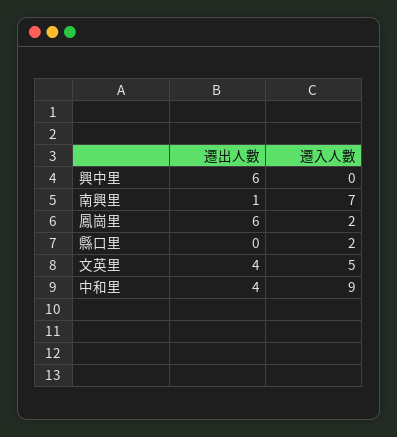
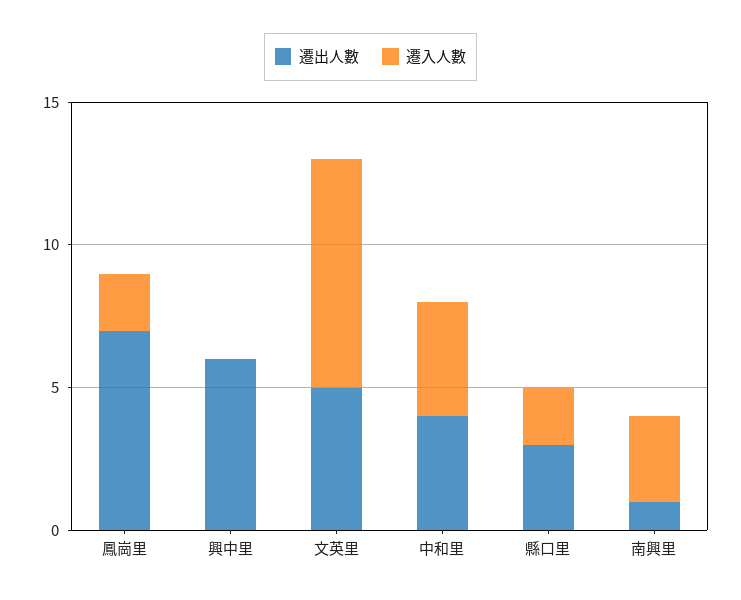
遷入人數, 南興里: 7 -> 3
遷出人數, 鳳崗里: 6 -> 7
遷出人數, 縣口里: 0 -> 3
遷出人數, 文英里: 4 -> 5
遷入人數, 文英里: 5 -> 8
遷入人數, 中和里: 9 -> 4

